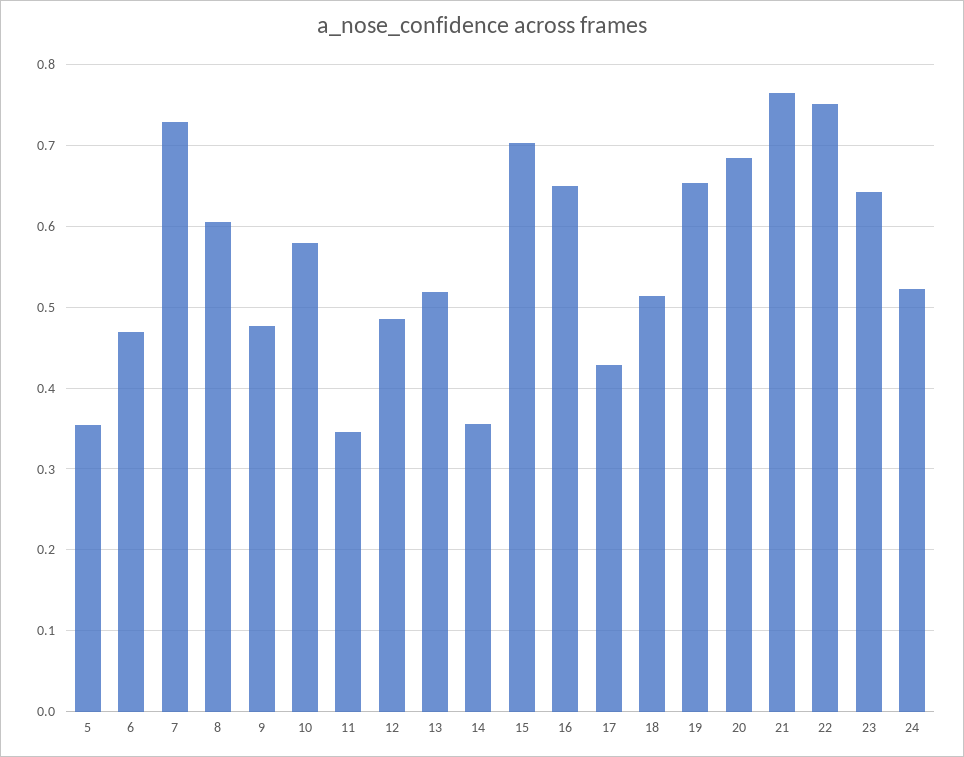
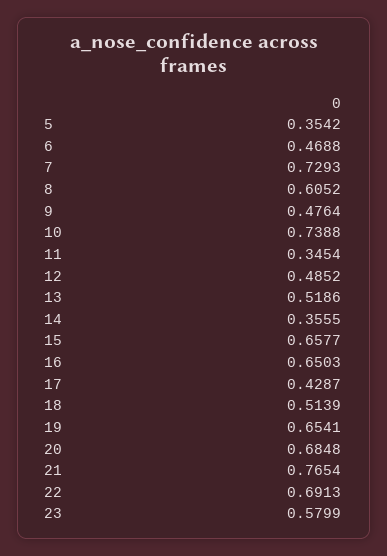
10: 0.58 -> 0.7388
15: 0.7 -> 0.6577
22: 0.75 -> 0.6913
23: 0.64 -> 0.5799
24: 0.52 -> none

